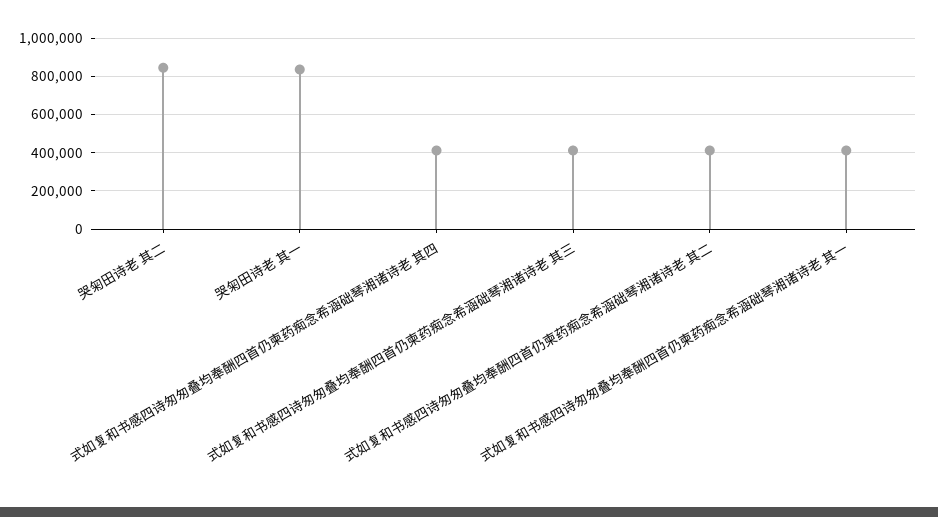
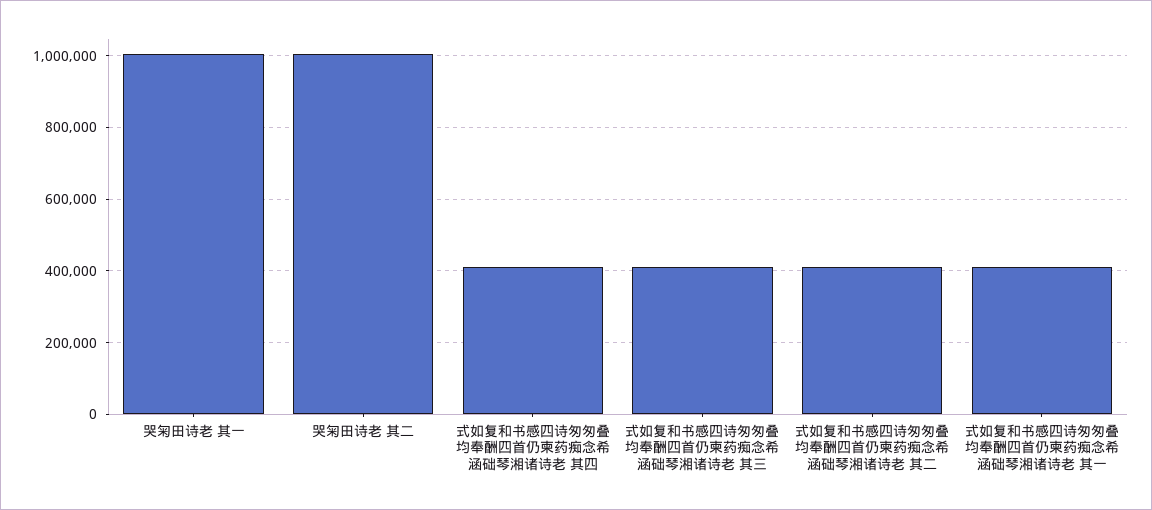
哭匊田诗老 其二: 850000 -> 1000000
哭匊田诗老 其一: 850000 -> 1000000

